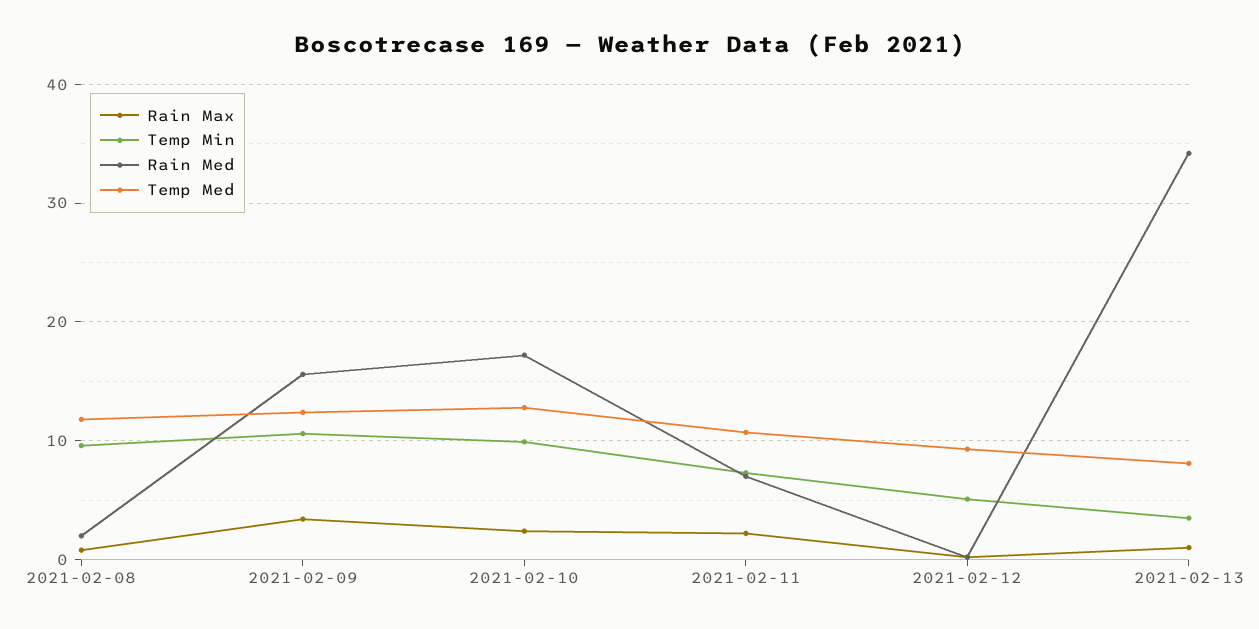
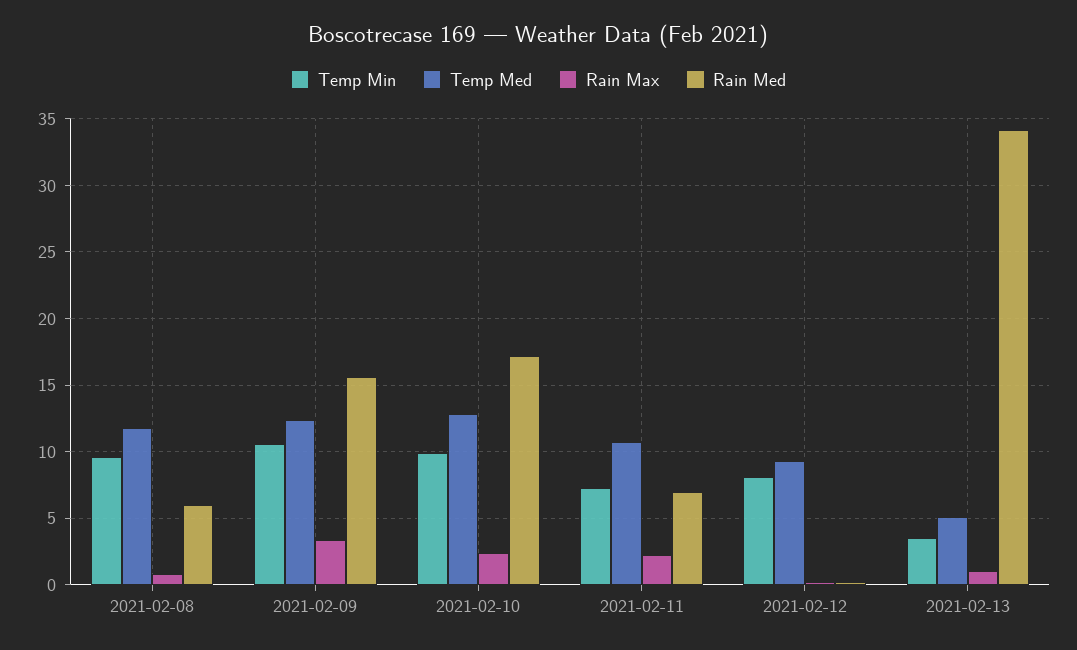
Rain Med, 2021-02-08: 2 -> 6
Temp Min, 2021-02-12: 5 -> 8
Temp Med, 2021-02-13: 8 -> 5

